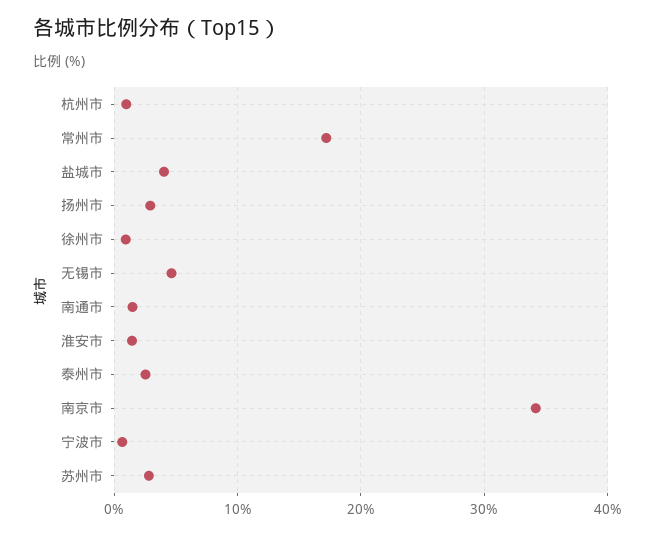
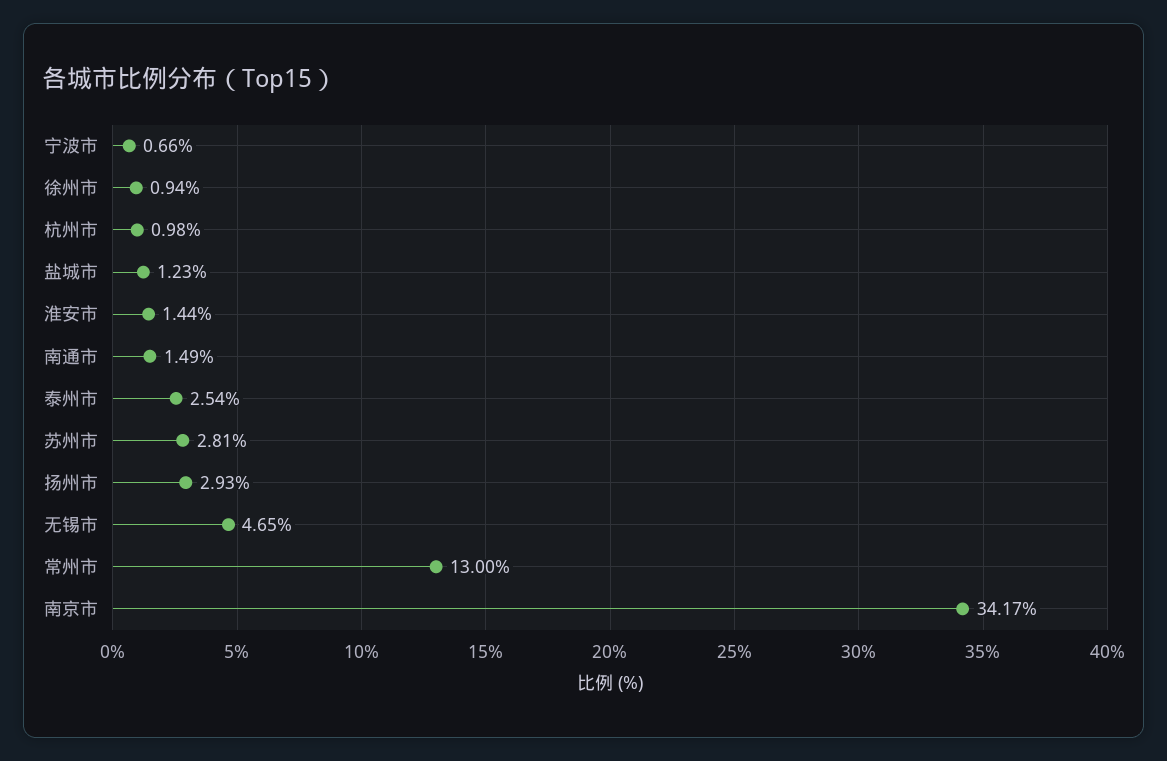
常州市: 17 -> 13
盐城市: 4 -> 1.23

